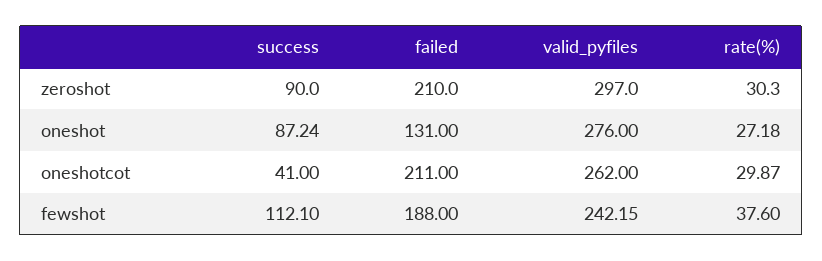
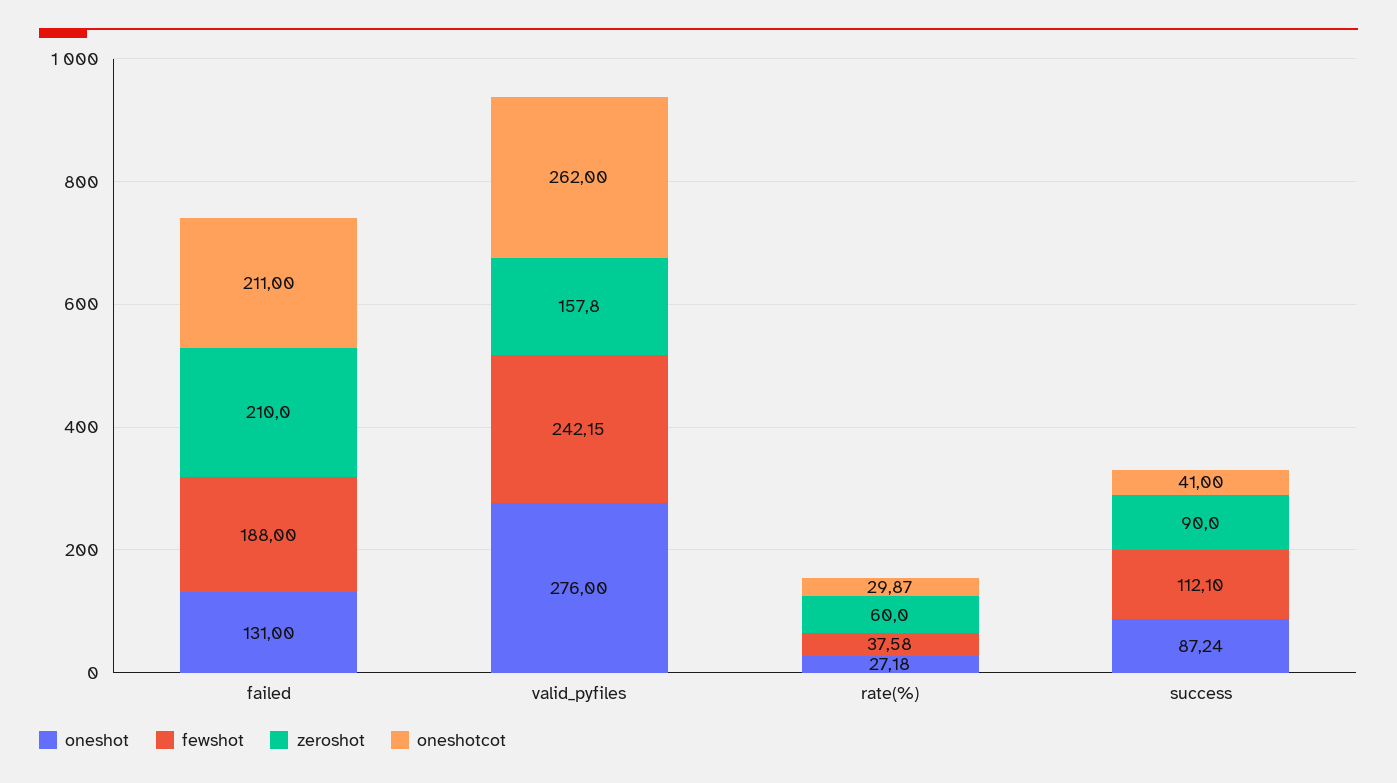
zeroshot, valid_pyfiles: 297 -> 157.8
zeroshot, rate(%): 30.3 -> 60
fewshot, rate(%): 37.6 -> 37.58

